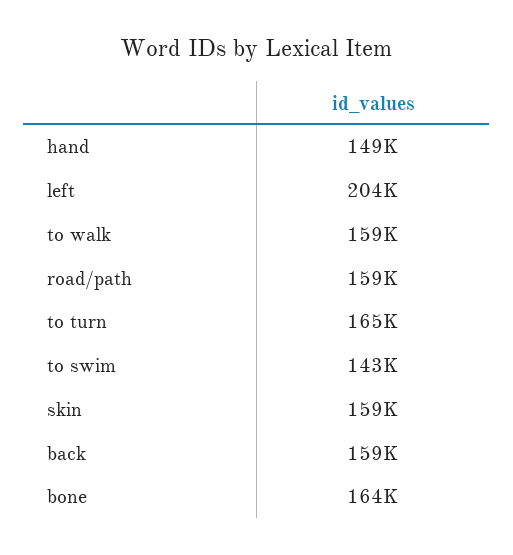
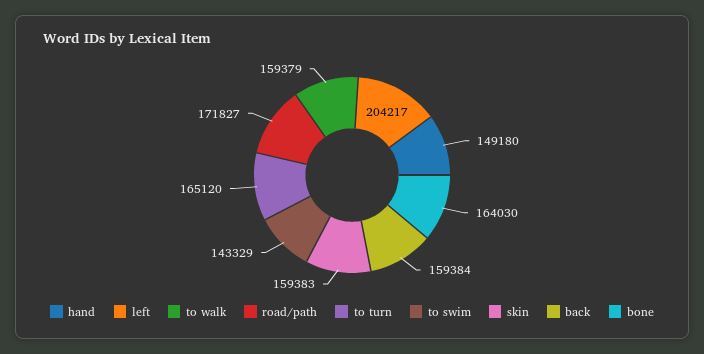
road/path: 159000 -> 171827

